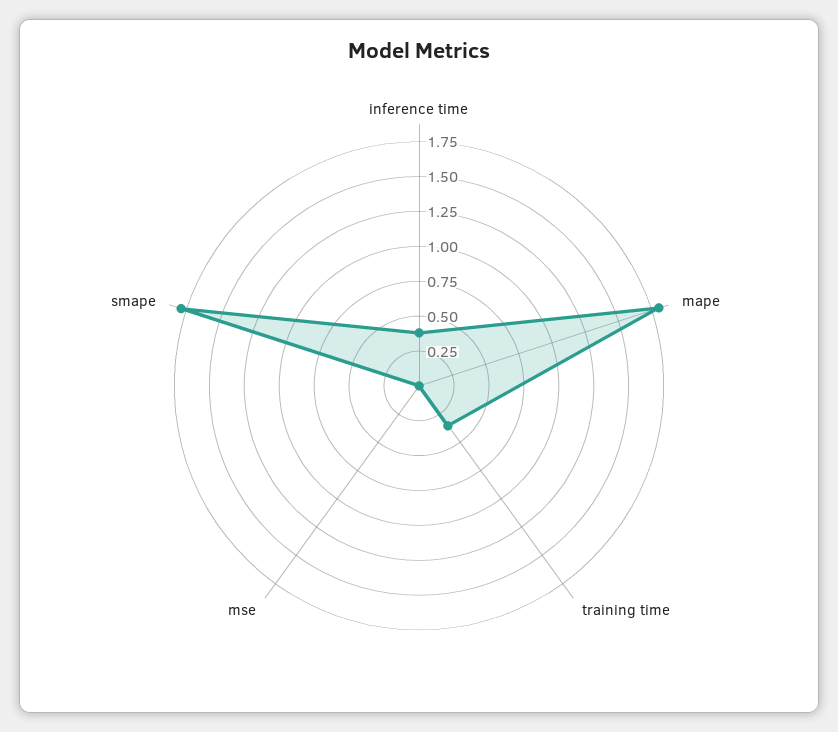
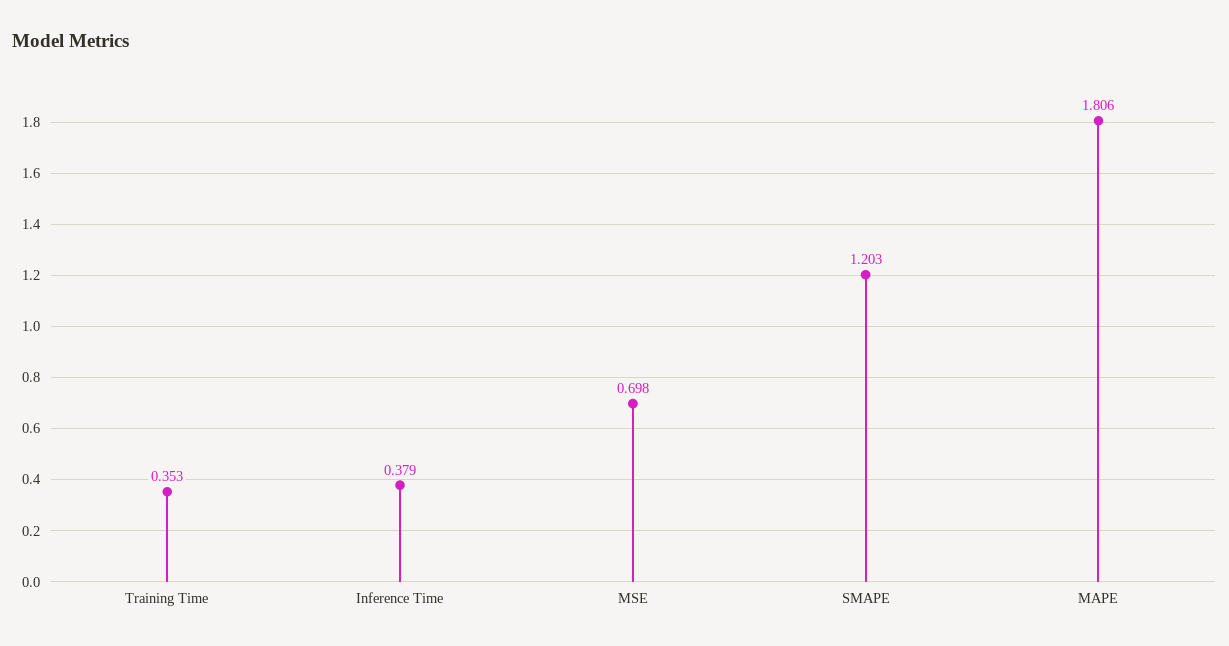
mse: 0 -> 0.698
smape: 1.75 -> 1.203

